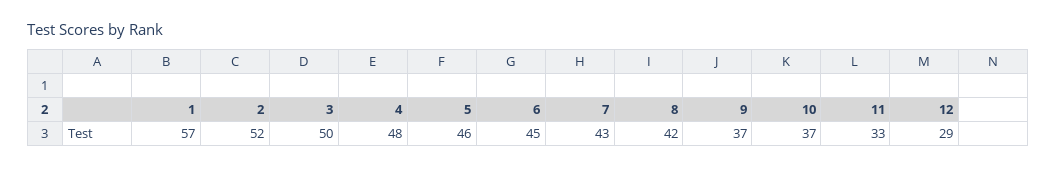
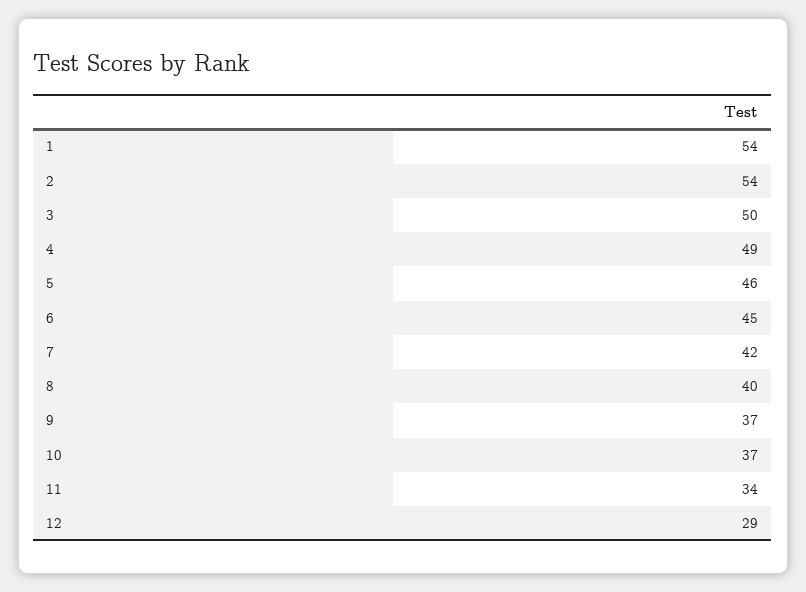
1: 57 -> 54
2: 52 -> 54
4: 48 -> 49
7: 43 -> 42
8: 42 -> 40
11: 33 -> 34

